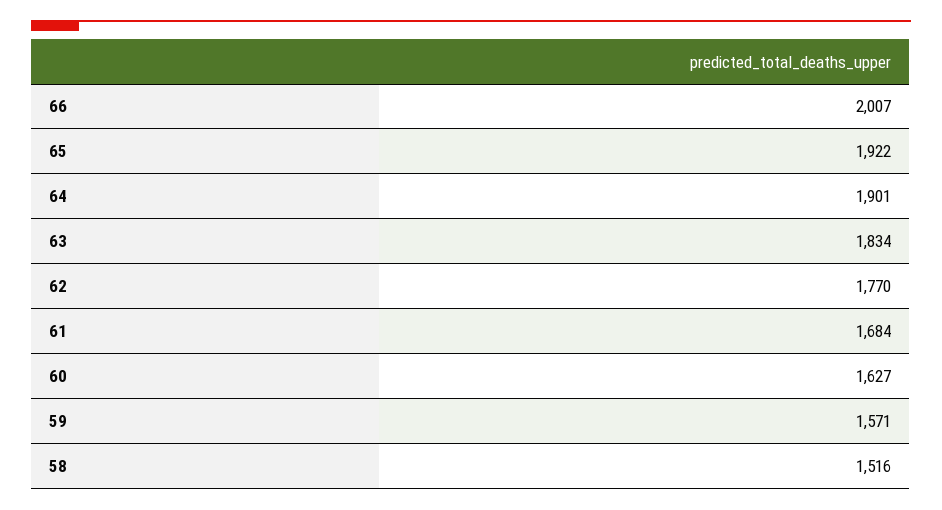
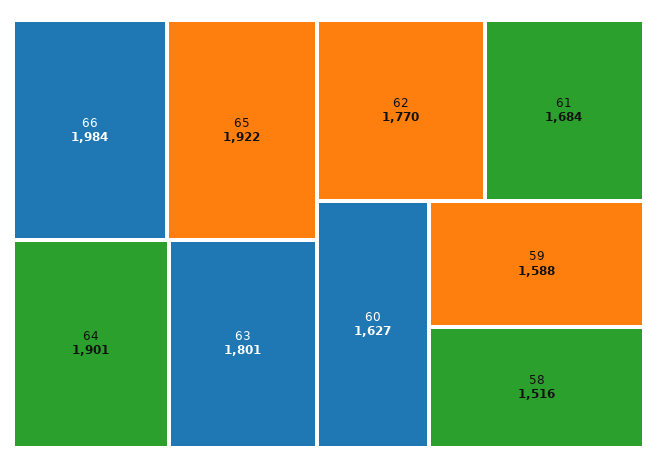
66: 2007 -> 1984
63: 1834 -> 1801
59: 1571 -> 1588

